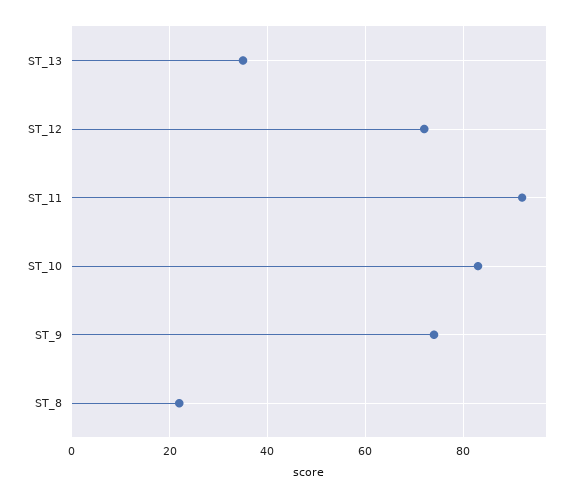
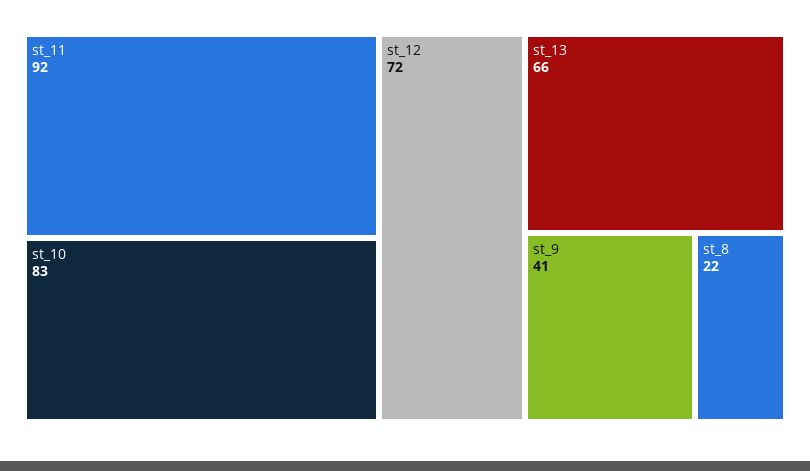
ST_13: 35 -> 66
ST_9: 75 -> 41

